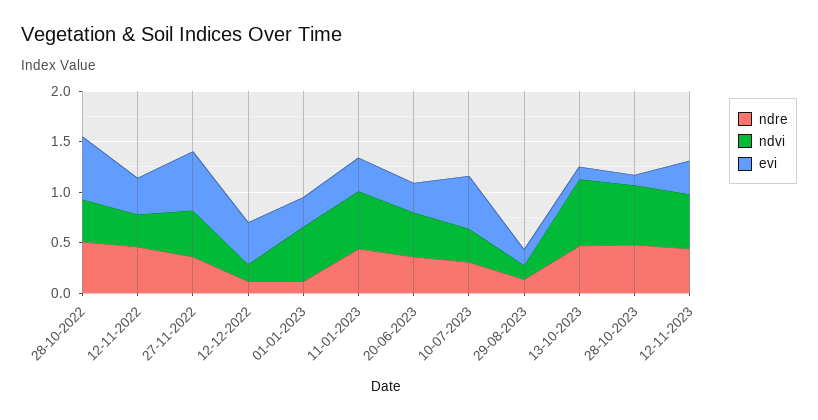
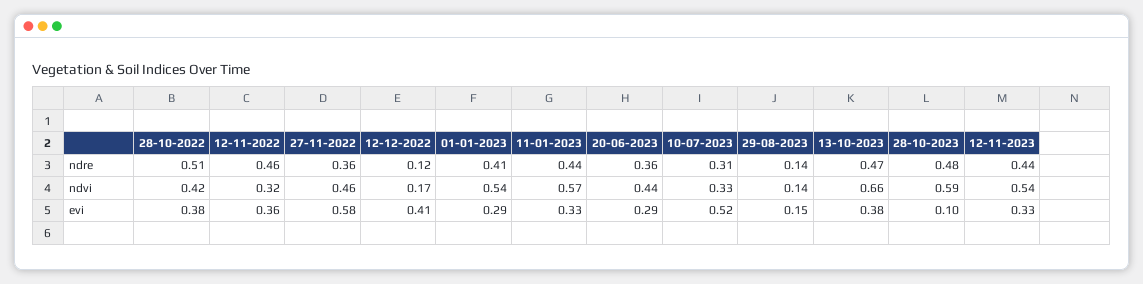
evi, 28-10-2022: 0.6 -> 0.38
ndre, 01-01-2023: 0.1 -> 0.41
evi, 13-10-2023: 0.1 -> 0.38

